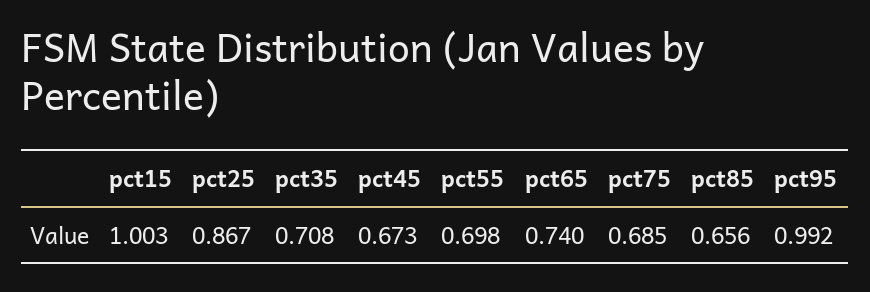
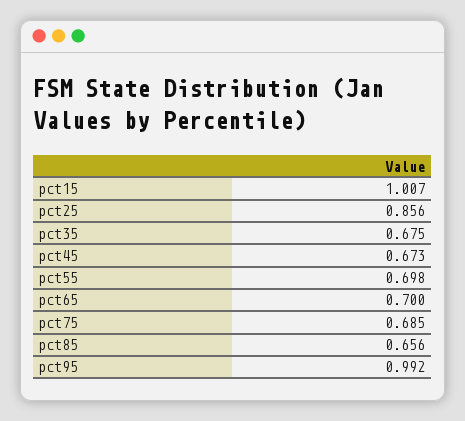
pct15: 1.003 -> 1.007
pct25: 0.867 -> 0.856
pct35: 0.708 -> 0.675
pct65: 0.74 -> 0.7

